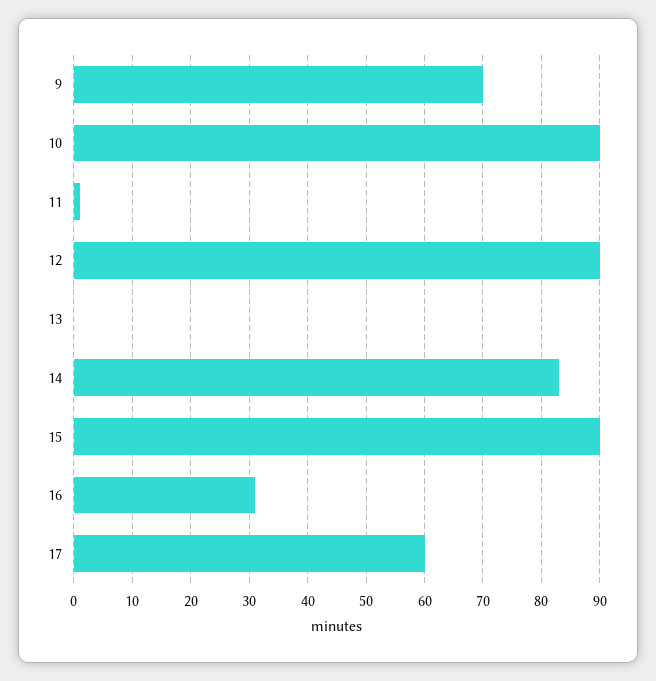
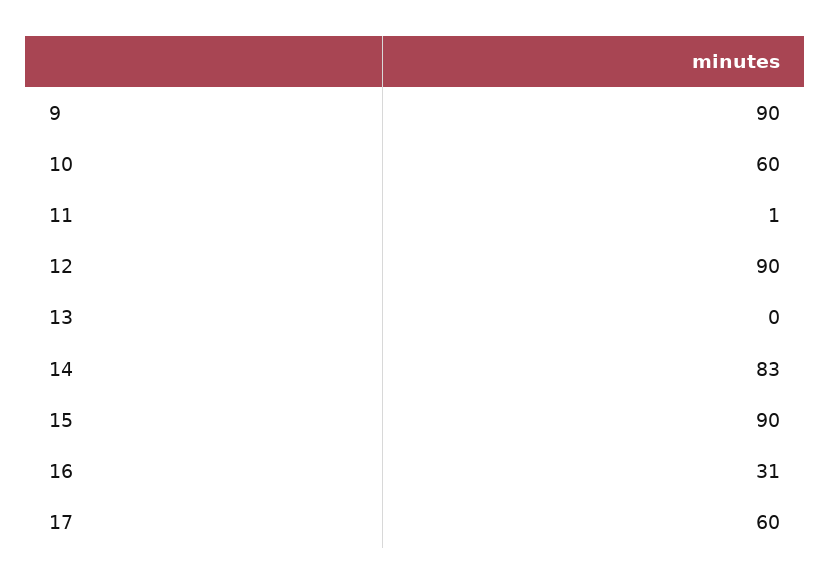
9: 70 -> 90
10: 90 -> 60

